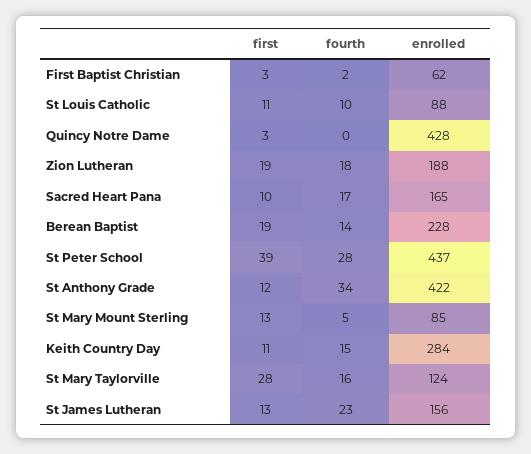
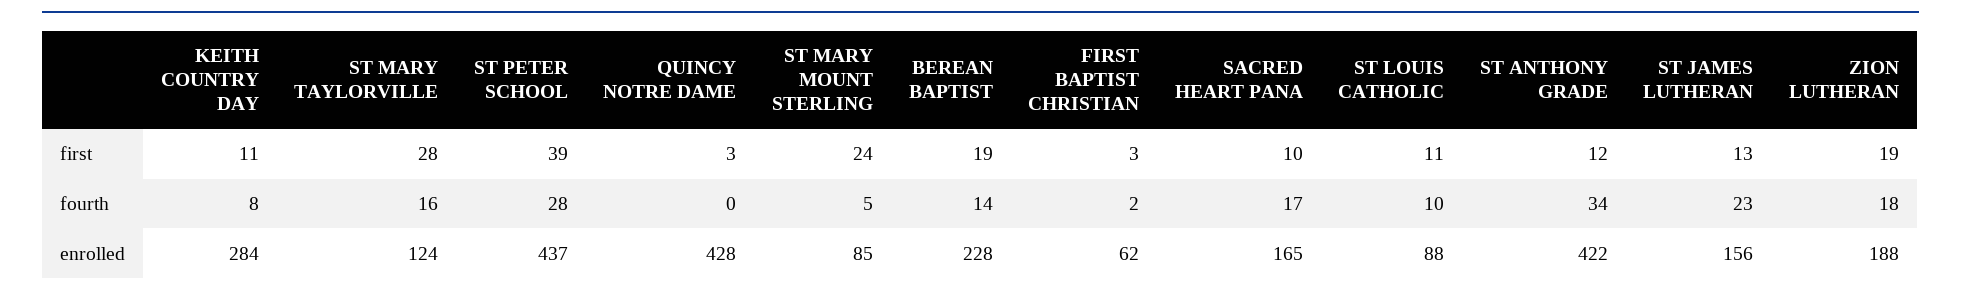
first, St Mary Mount Sterling: 13 -> 24
fourth, Keith Country Day: 15 -> 8

